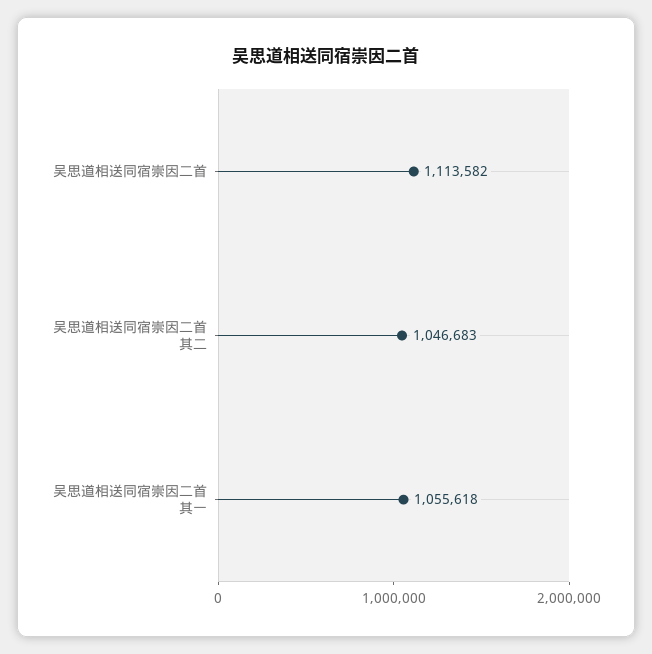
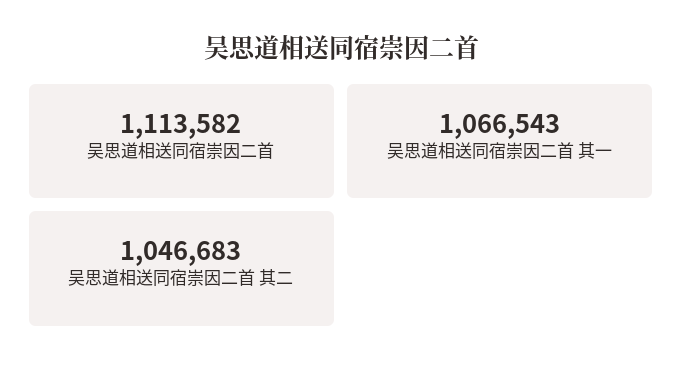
吴思道相送同宿崇因二首 其一: 1055618 -> 1066543

